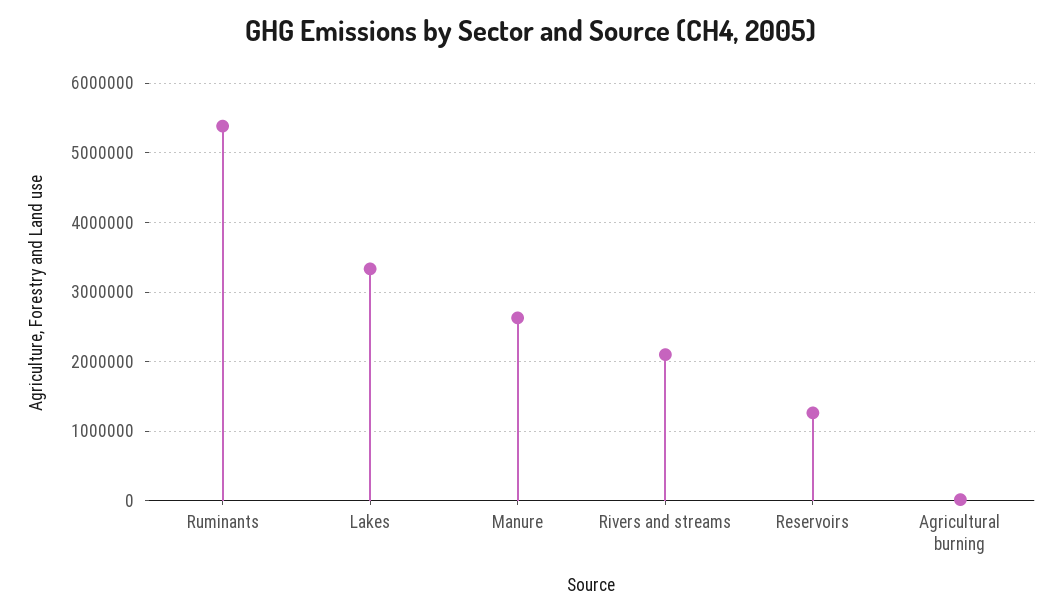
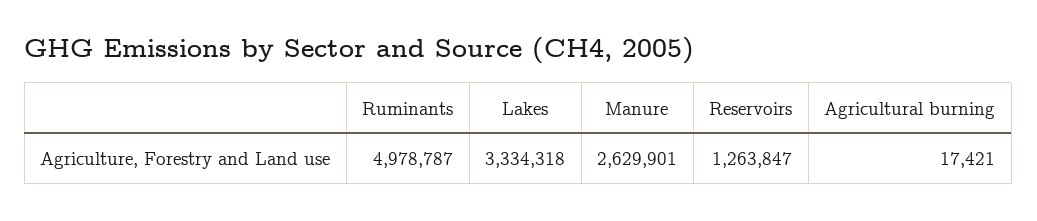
Ruminants: 5400000 -> 4978787
Rivers and streams: 2100000 -> none

